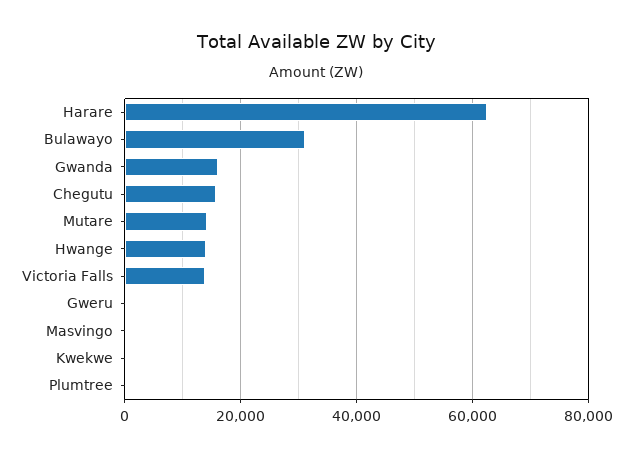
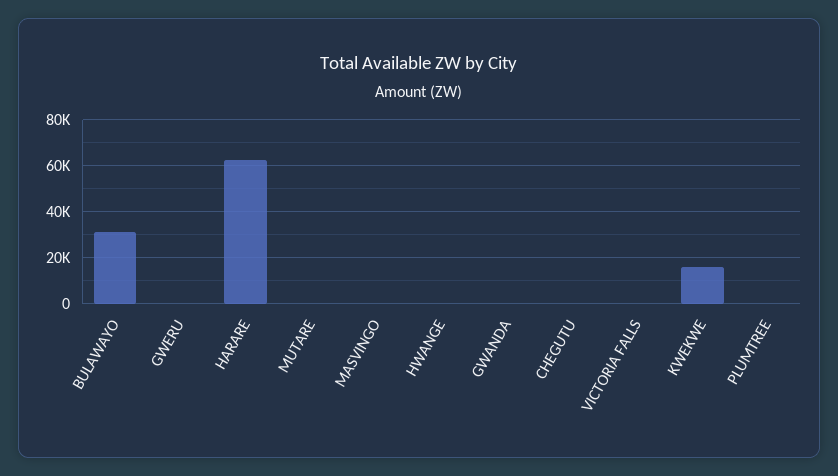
Gwanda: 16000 -> 0
Chegutu: 16000 -> 0
Mutare: 14000 -> 0
Hwange: 14000 -> 0
Victoria Falls: 14000 -> 0
Kwekwe: 0 -> 15000

